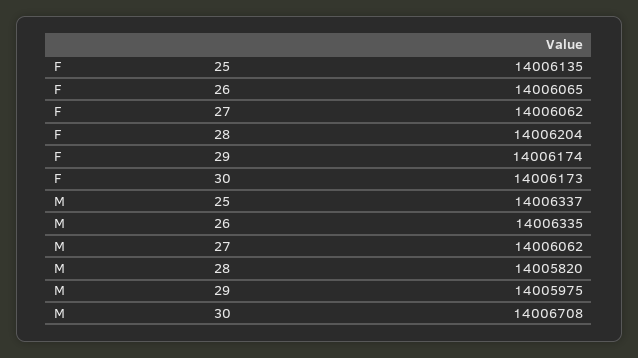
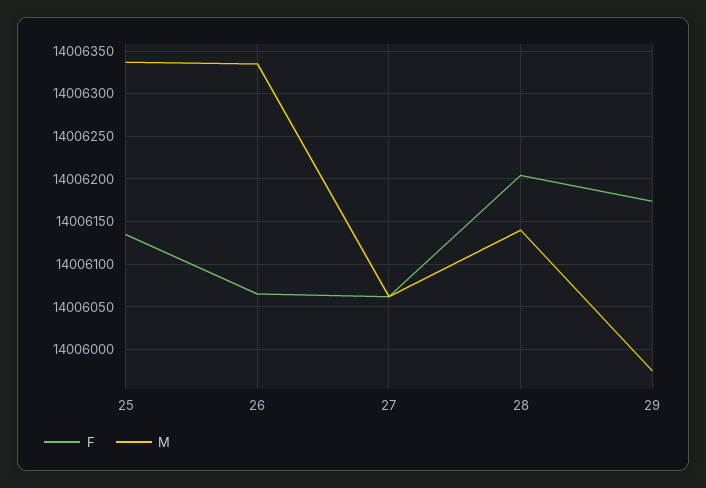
F, 30: 14006173 -> none
M, 28: 14005820 -> 14006140
M, 30: 14006708 -> none

